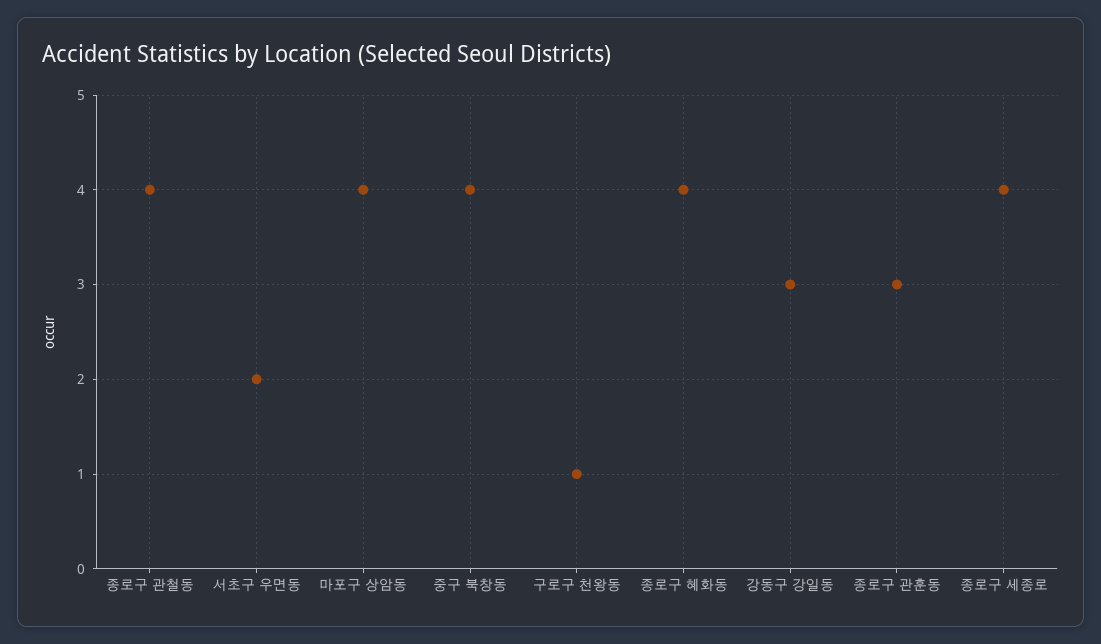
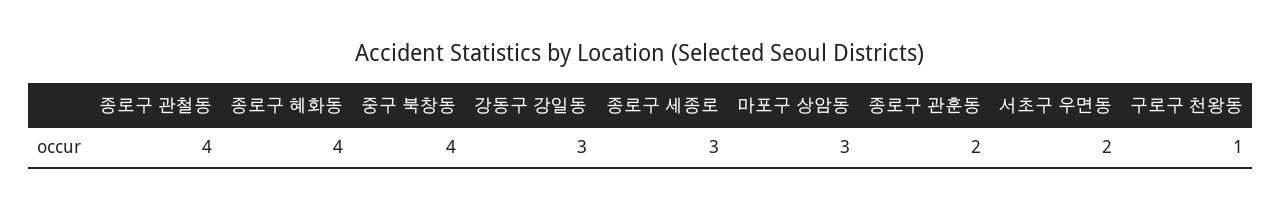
마포구 상암동: 4 -> 3
종로구 관훈동: 3 -> 2
종로구 세종로: 4 -> 3

